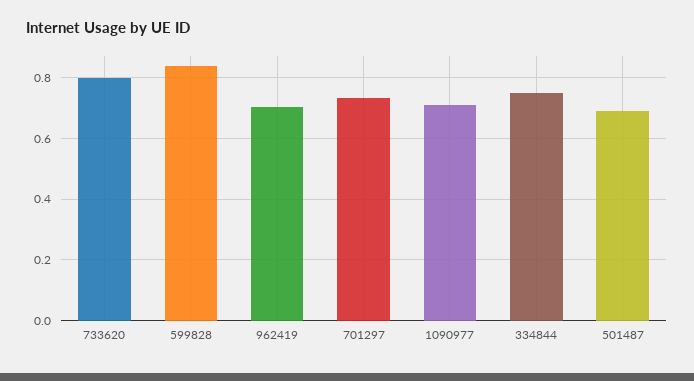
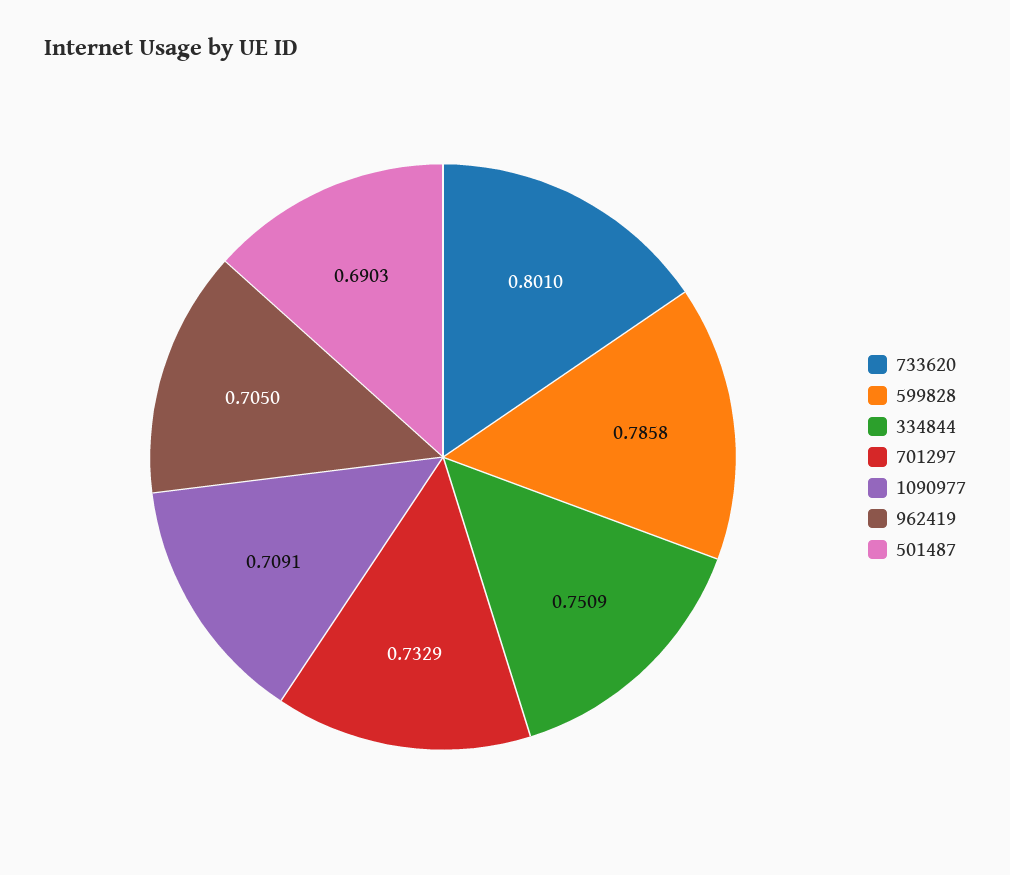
599828: 0.84 -> 0.7858

